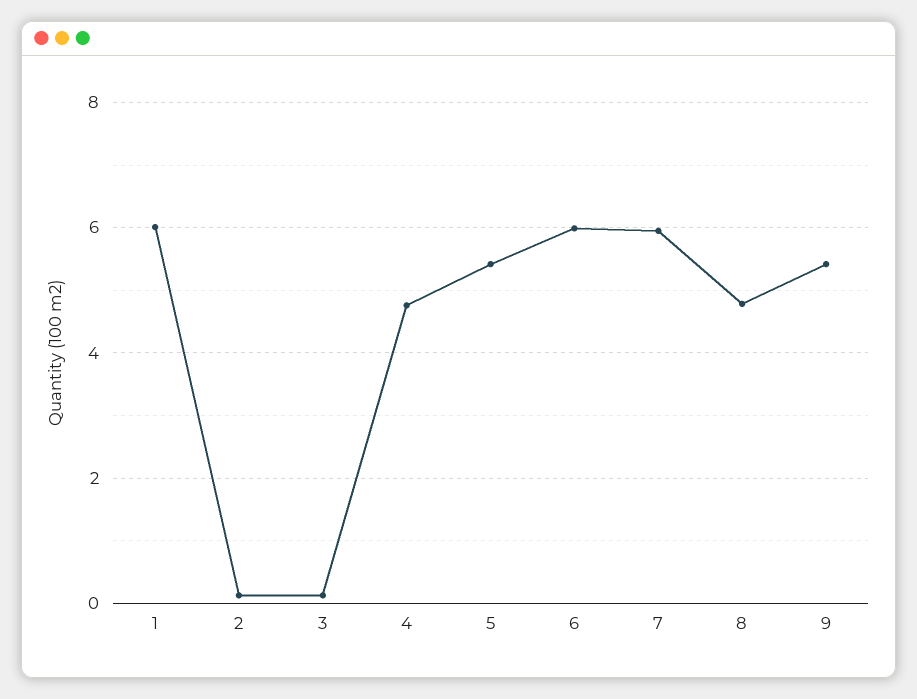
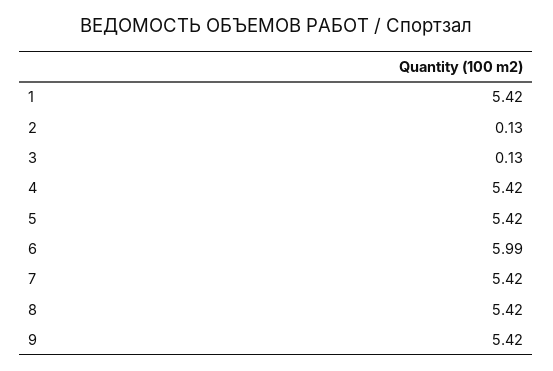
1: 6 -> 5.42
4: 4.8 -> 5.42
7: 6 -> 5.42
8: 4.8 -> 5.42

